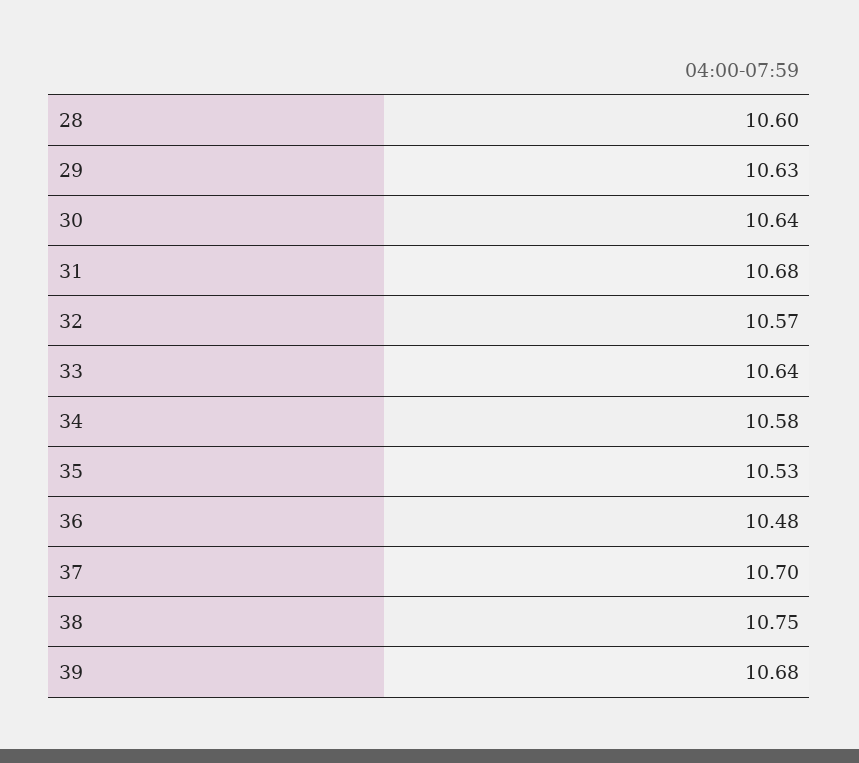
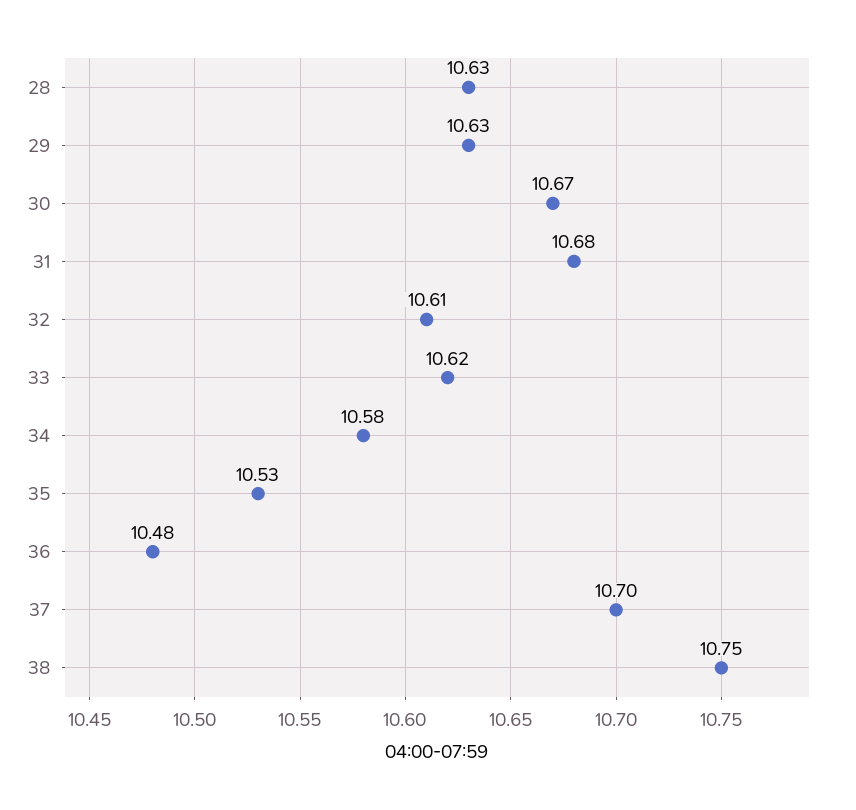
28: 10.6 -> 10.63
30: 10.64 -> 10.67
32: 10.57 -> 10.61
33: 10.64 -> 10.62
39: 10.68 -> none

